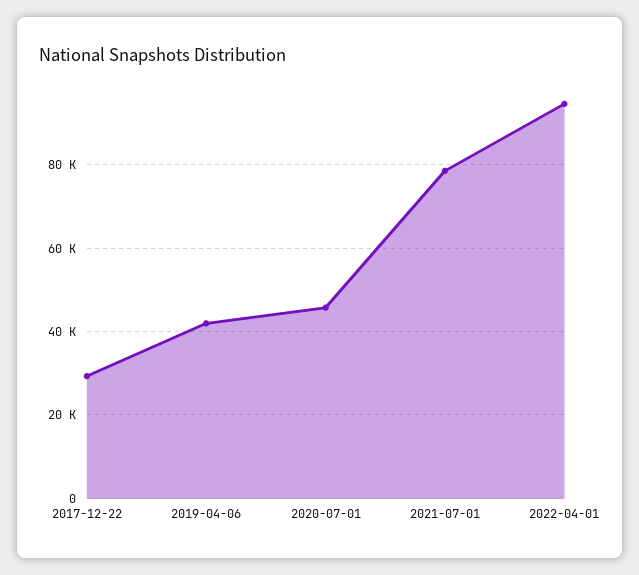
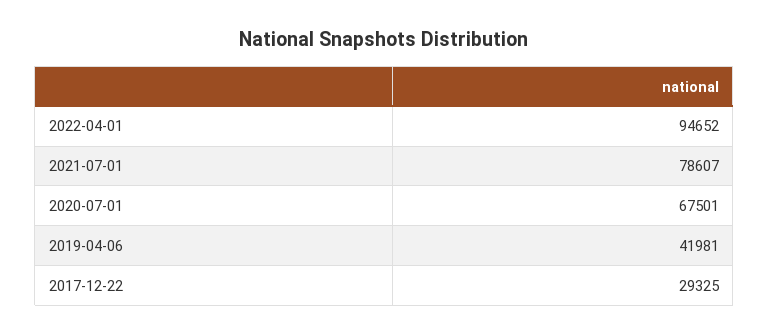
2020-07-01: 46000 -> 67501

